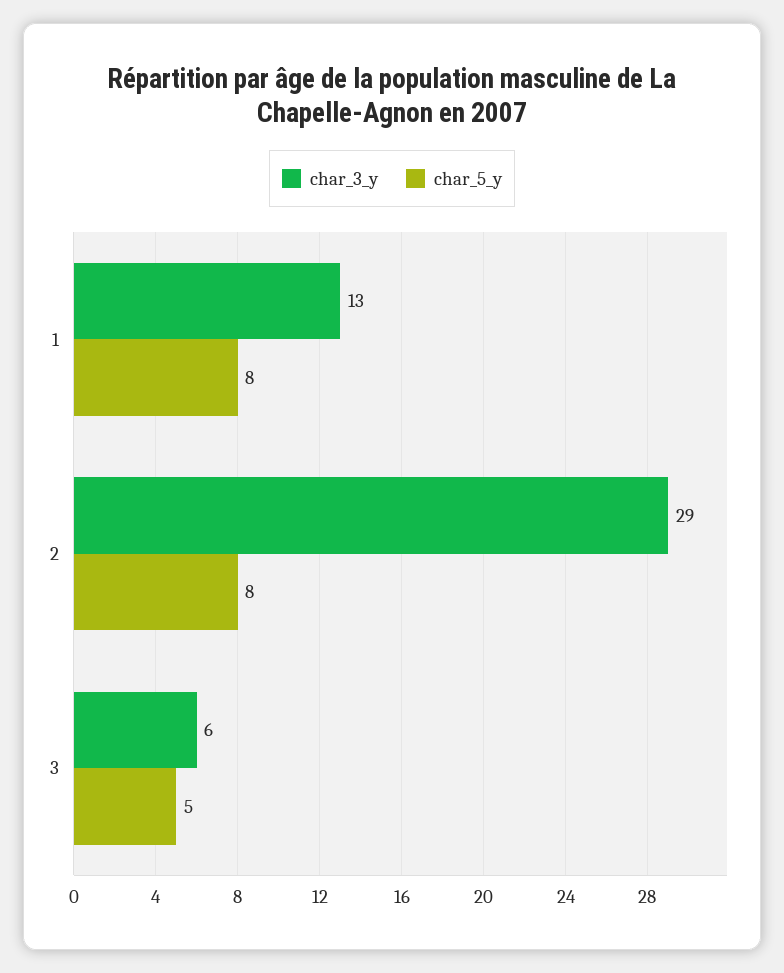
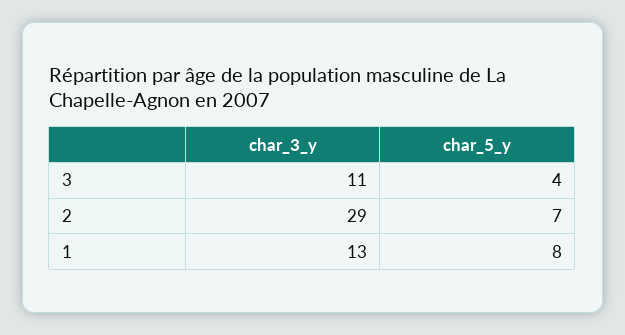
char_5_y, 2: 8 -> 7
char_3_y, 3: 6 -> 11
char_5_y, 3: 5 -> 4

